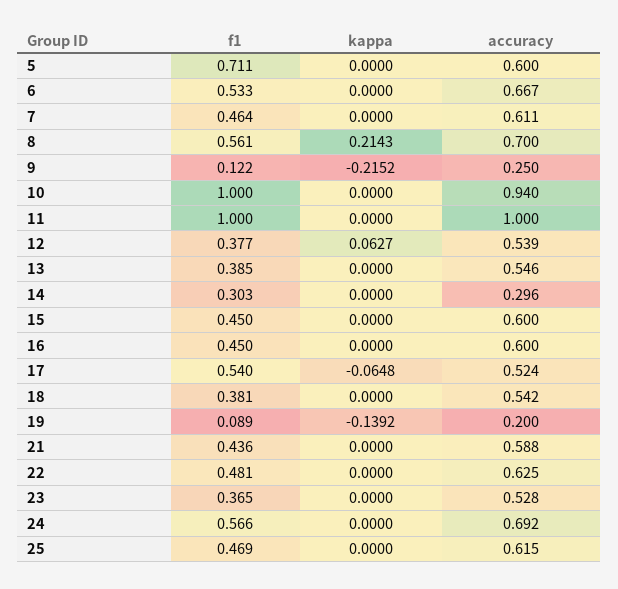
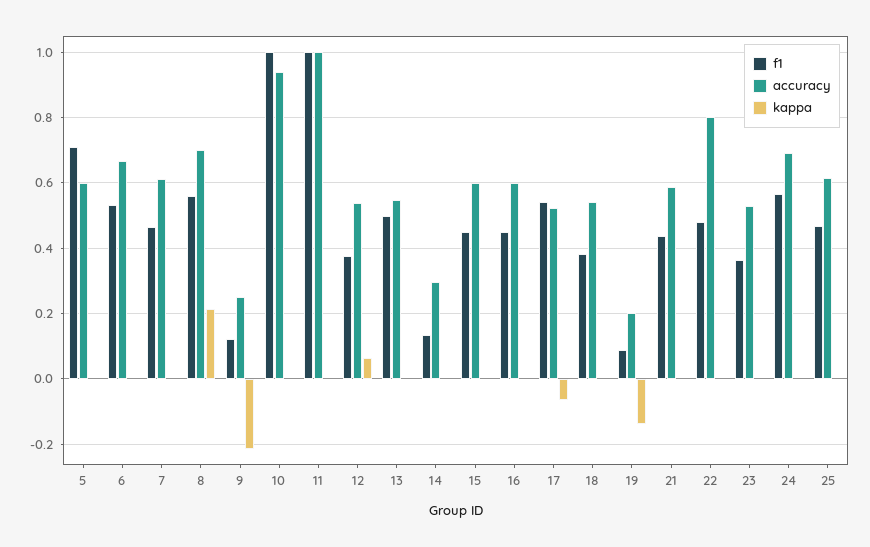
f1, 13: 0.385 -> 0.5
f1, 14: 0.303 -> 0.14
accuracy, 22: 0.625 -> 0.8

